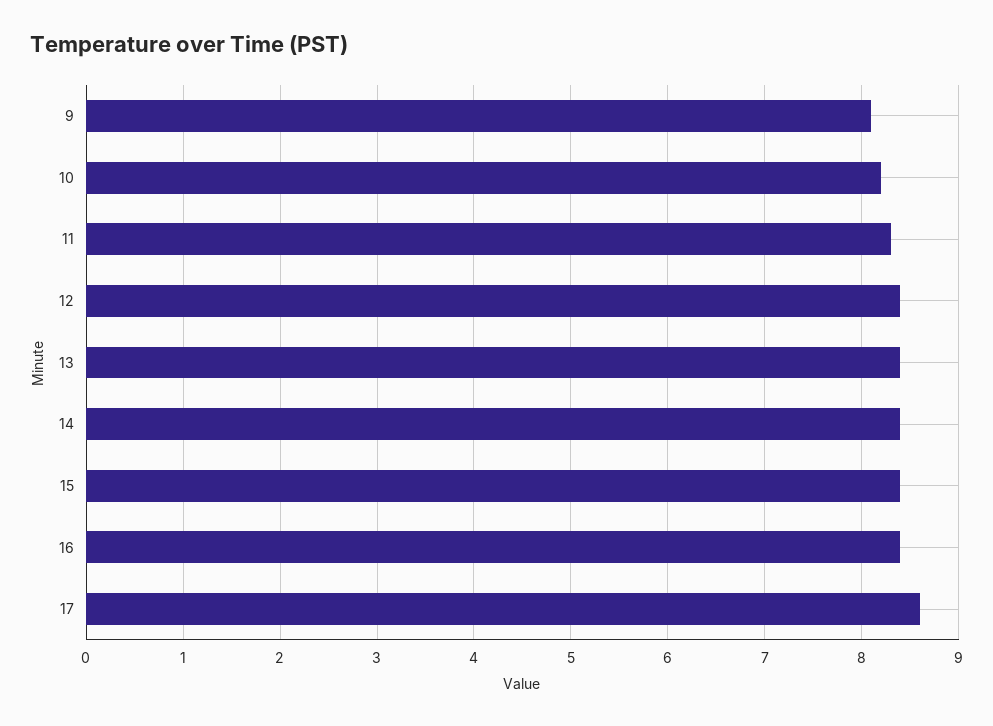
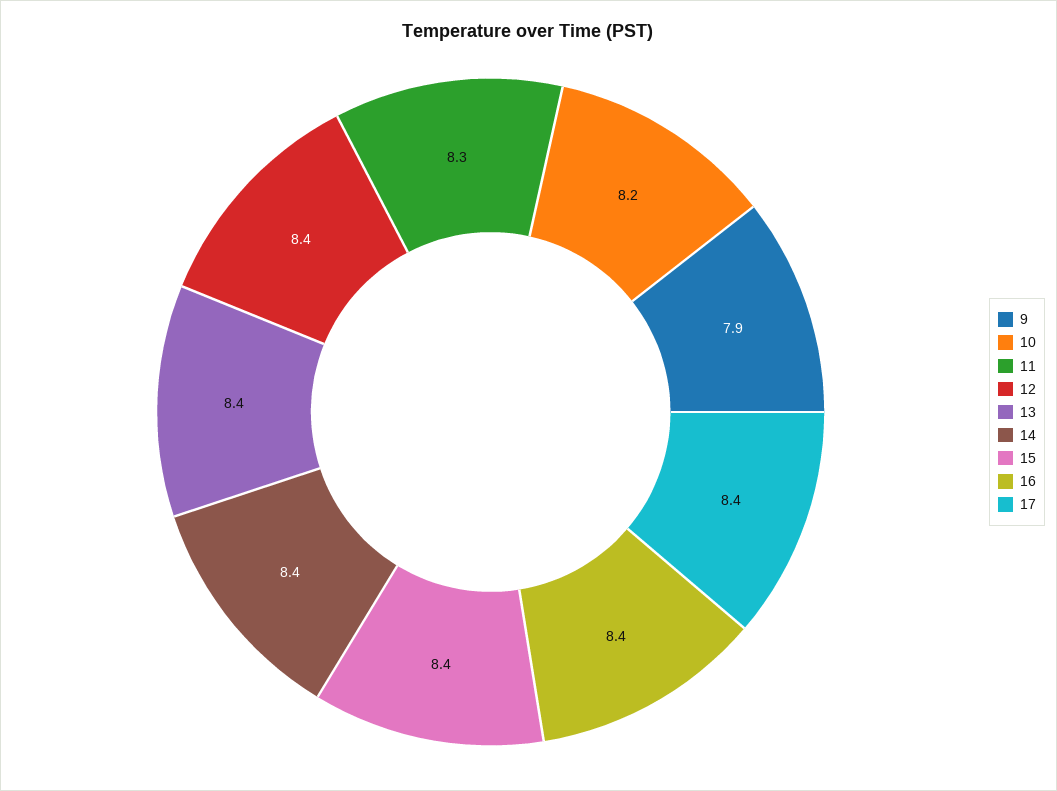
9: 8.1 -> 7.9
17: 8.6 -> 8.4

